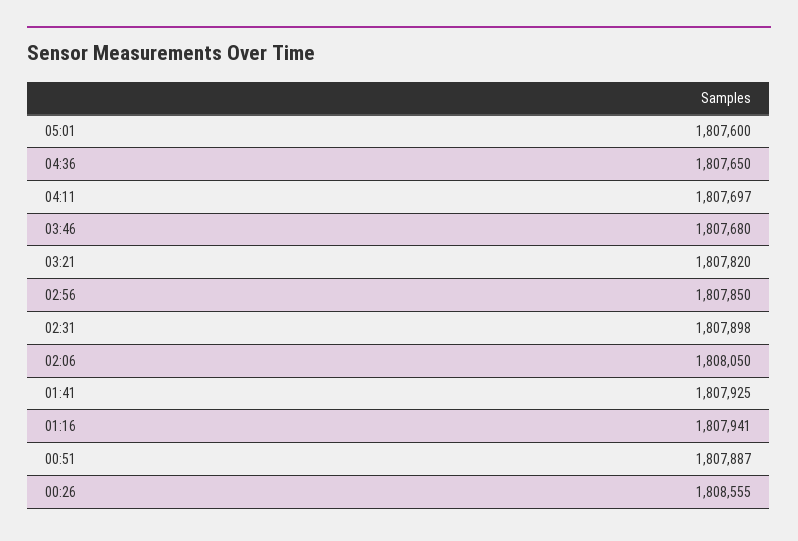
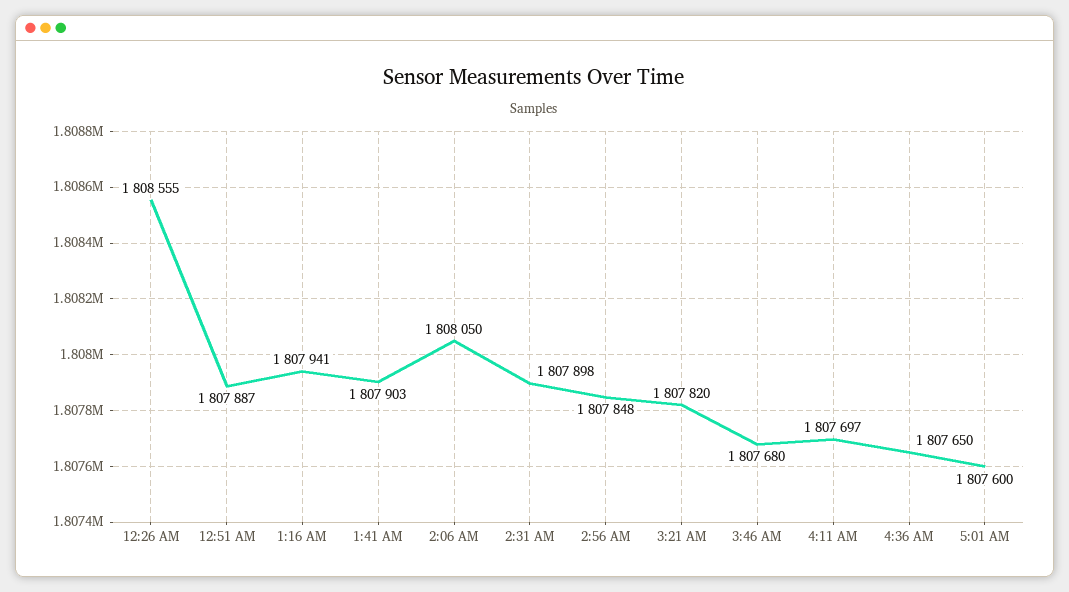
02:56: 1807850 -> 1807848
01:41: 1807925 -> 1807903

